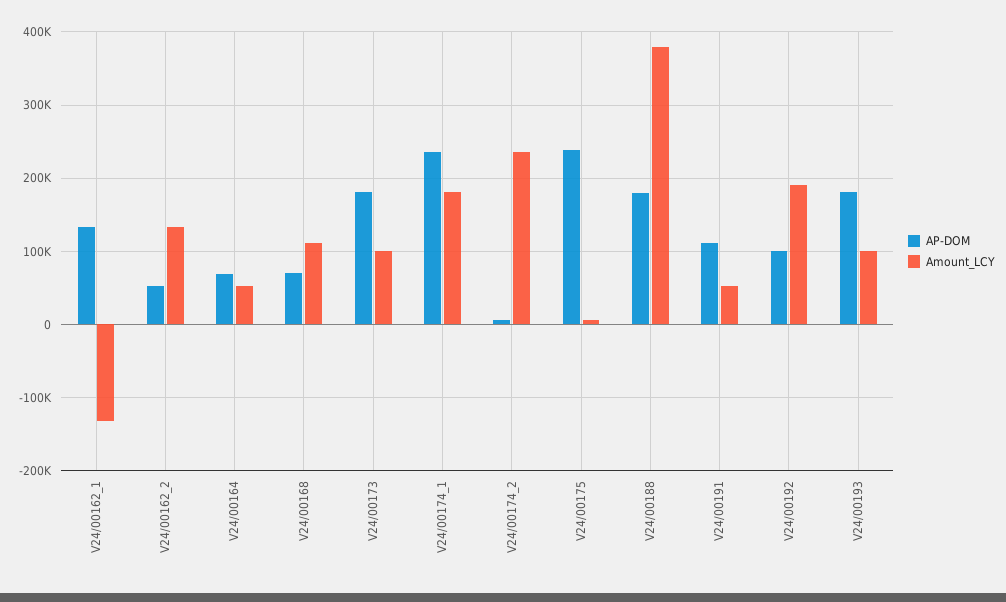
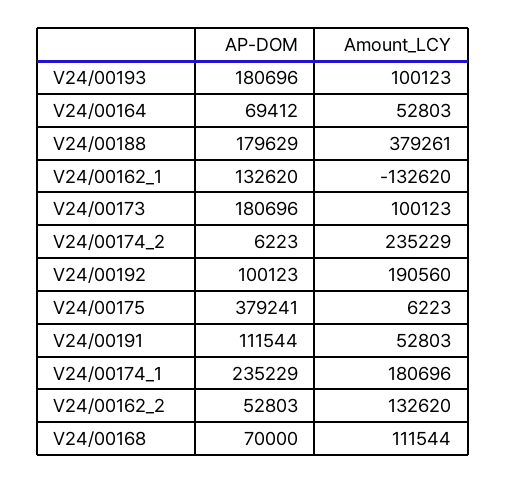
AP-DOM, V24/00175: 240000 -> 379241

